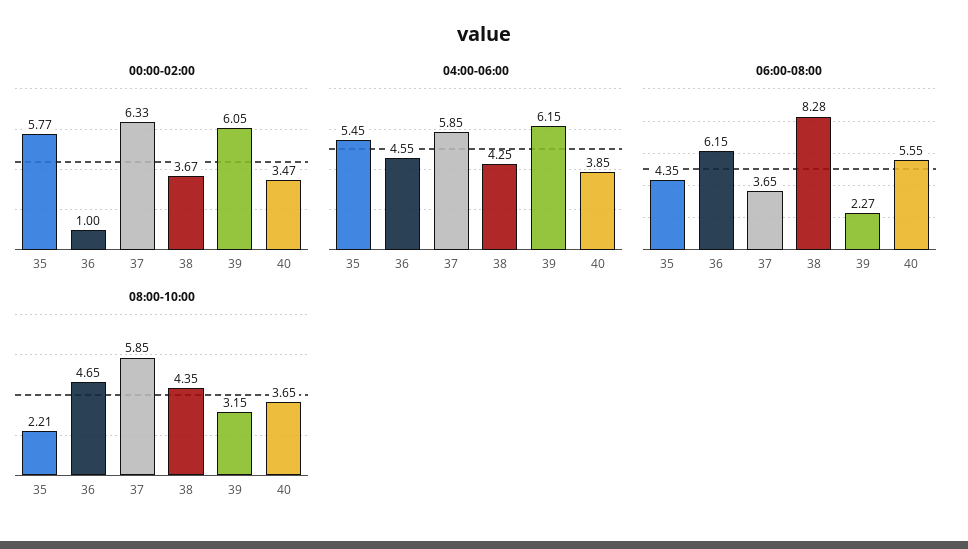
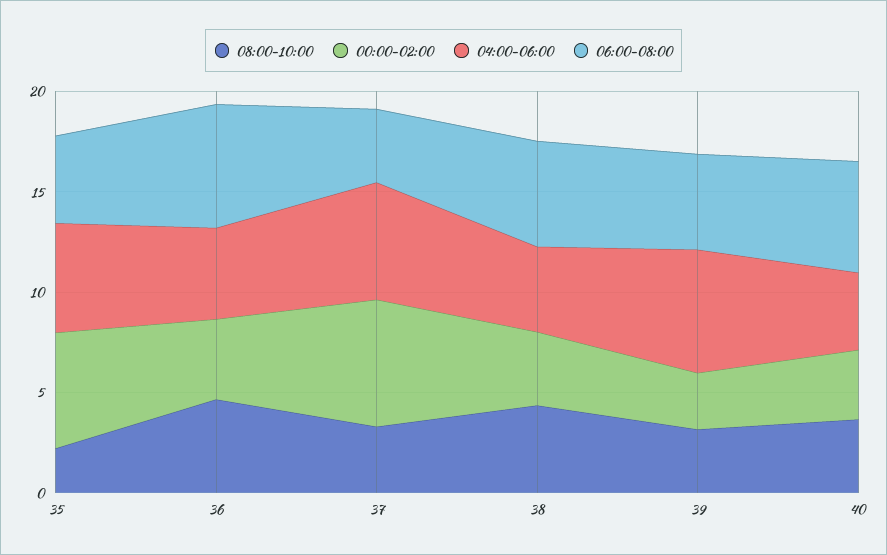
00:00-02:00, 36: 1 -> 4
00:00-02:00, 39: 6.05 -> 3
06:00-08:00, 38: 8.28 -> 5
06:00-08:00, 39: 2.27 -> 5
08:00-10:00, 37: 5.85 -> 3

